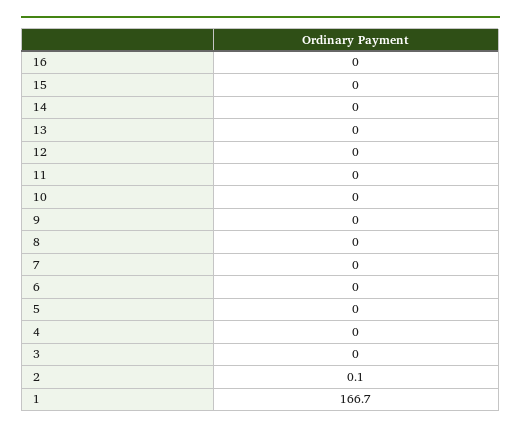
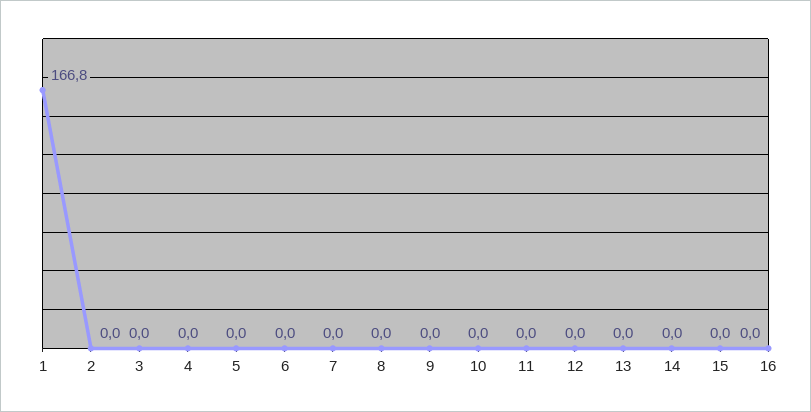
2: 0.1 -> 0
1: 166.7 -> 166.8

